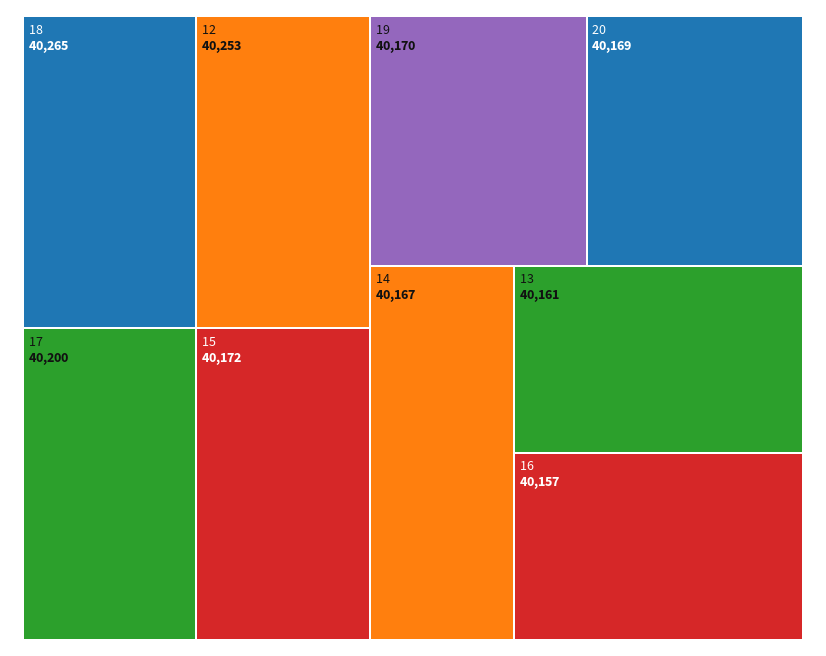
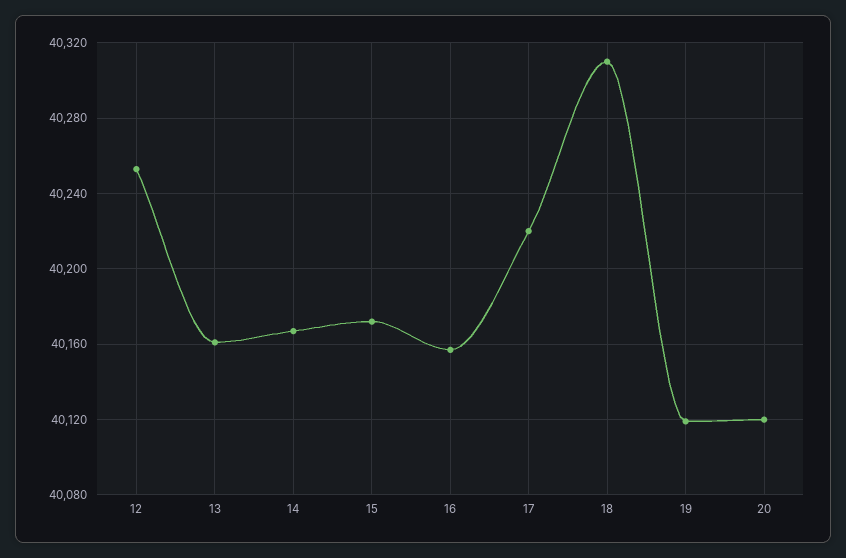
18: 40265 -> 40310
17: 40200 -> 40220
19: 40170 -> 40120
20: 40169 -> 40120

